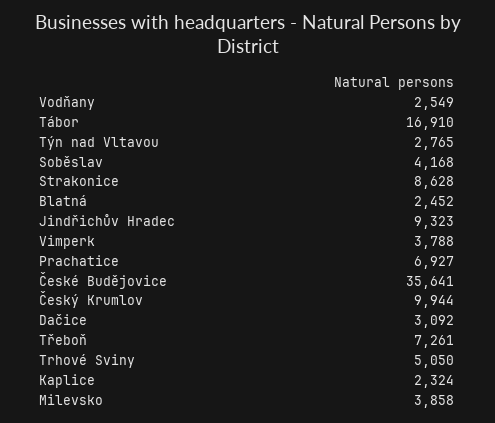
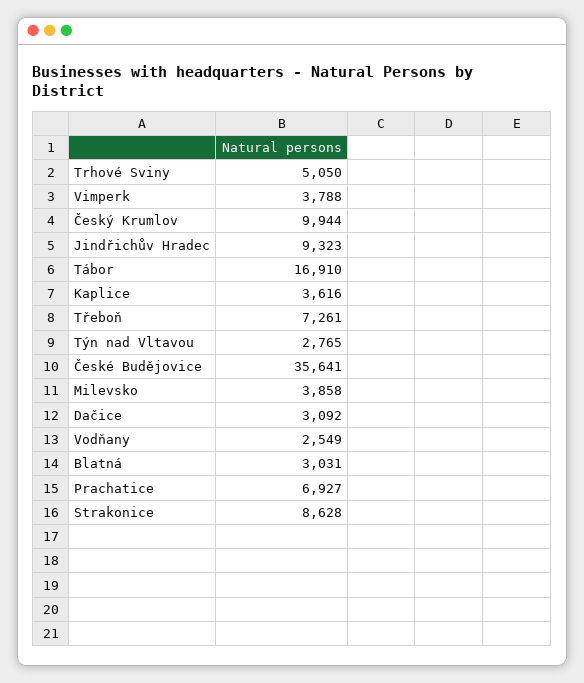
Soběslav: 4168 -> none
Blatná: 2452 -> 3031
Kaplice: 2324 -> 3616

